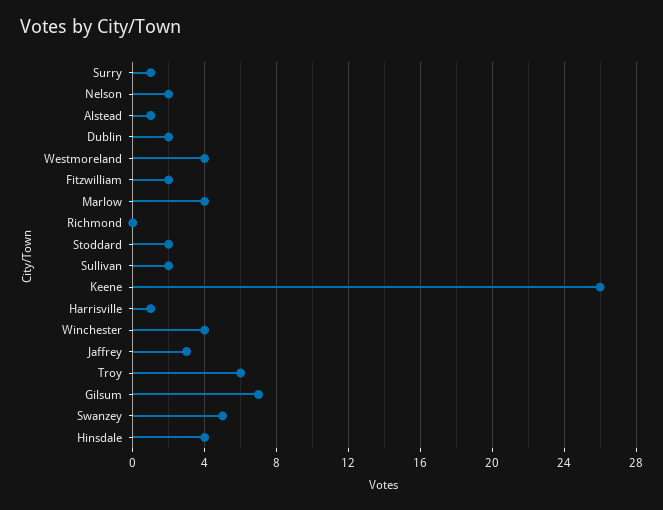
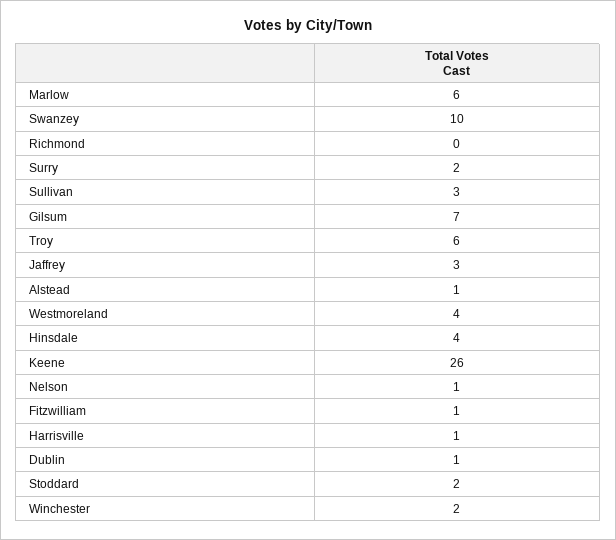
Surry: 1 -> 2
Nelson: 2 -> 1
Dublin: 2 -> 1
Fitzwilliam: 2 -> 1
Marlow: 4 -> 6
Sullivan: 2 -> 3
Winchester: 4 -> 2
Swanzey: 5 -> 10

